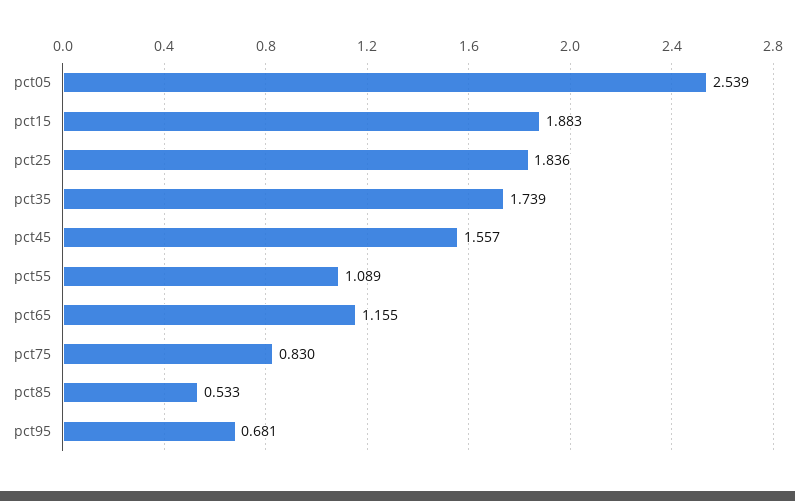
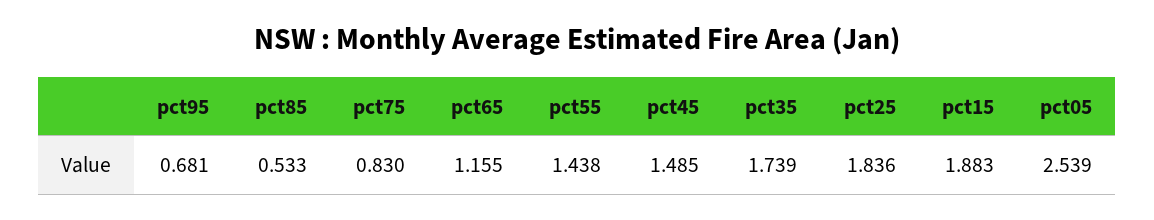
pct45: 1.557 -> 1.485
pct55: 1.089 -> 1.438

